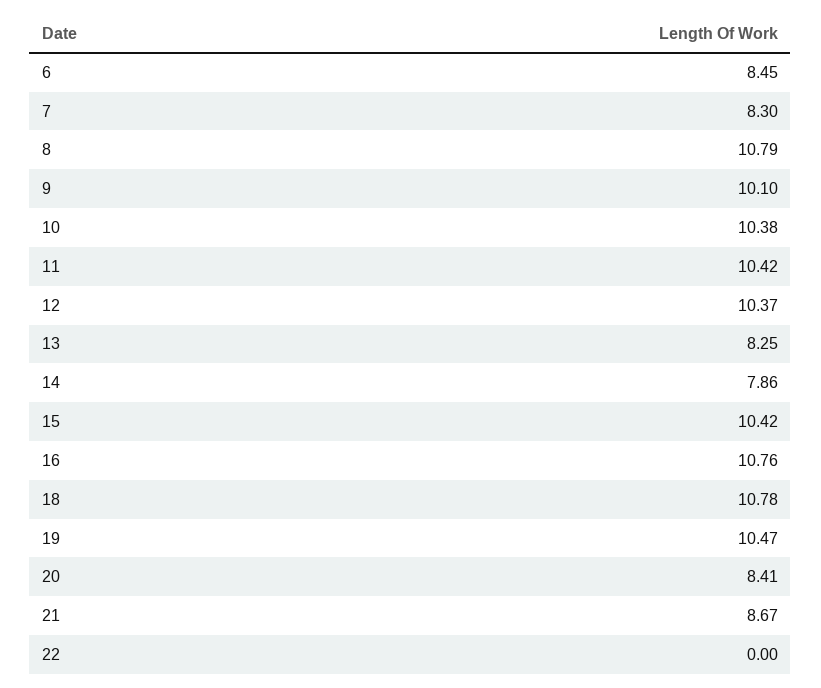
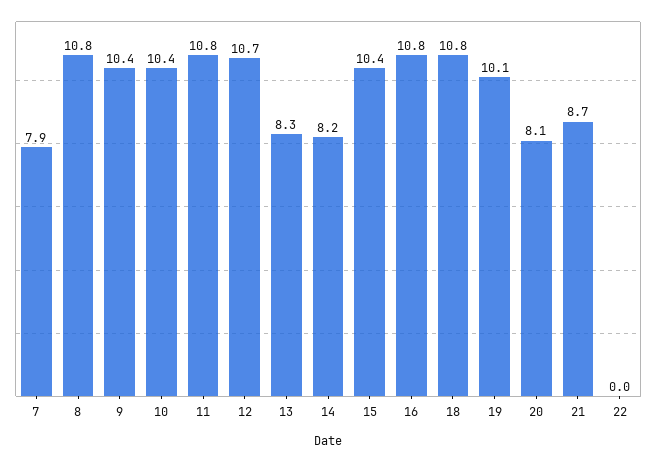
6: 8.45 -> none
7: 8.3 -> 7.9
9: 10.1 -> 10.4
11: 10.42 -> 10.8
12: 10.37 -> 10.7
14: 7.86 -> 8.2
19: 10.47 -> 10.1
20: 8.41 -> 8.1

